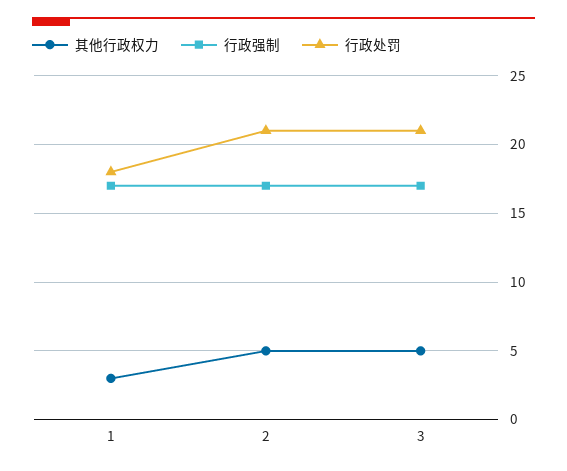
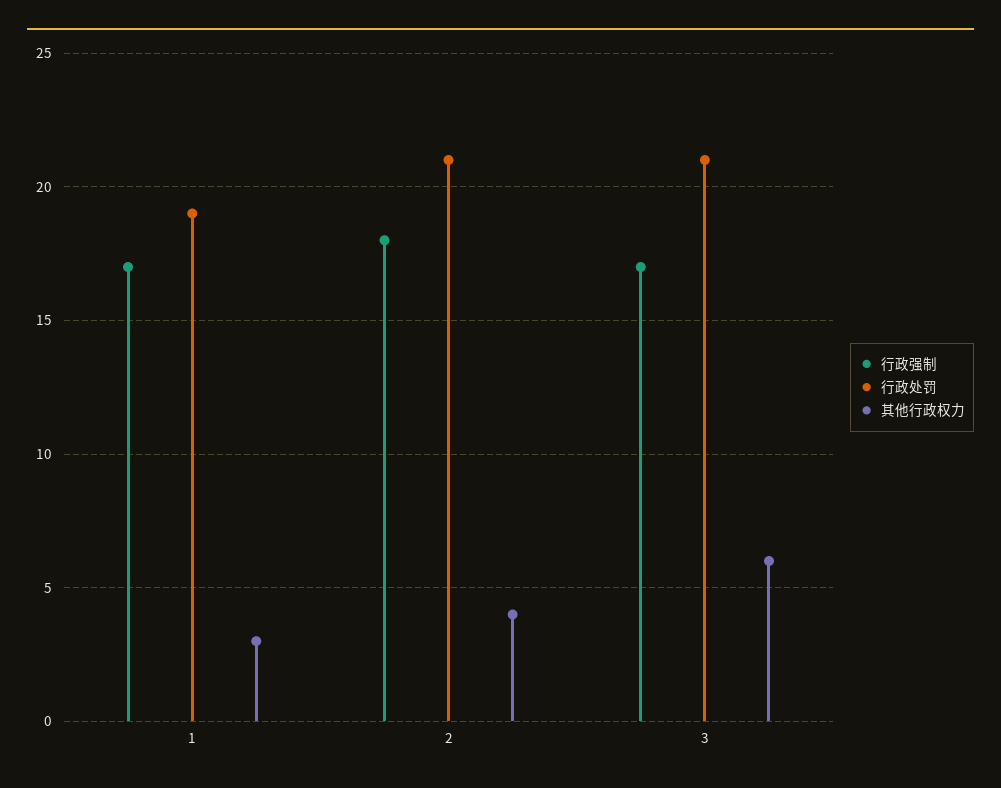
行政处罚, 1: 18 -> 19
其他行政权力, 2: 5 -> 4
行政强制, 2: 17 -> 18
其他行政权力, 3: 5 -> 6

